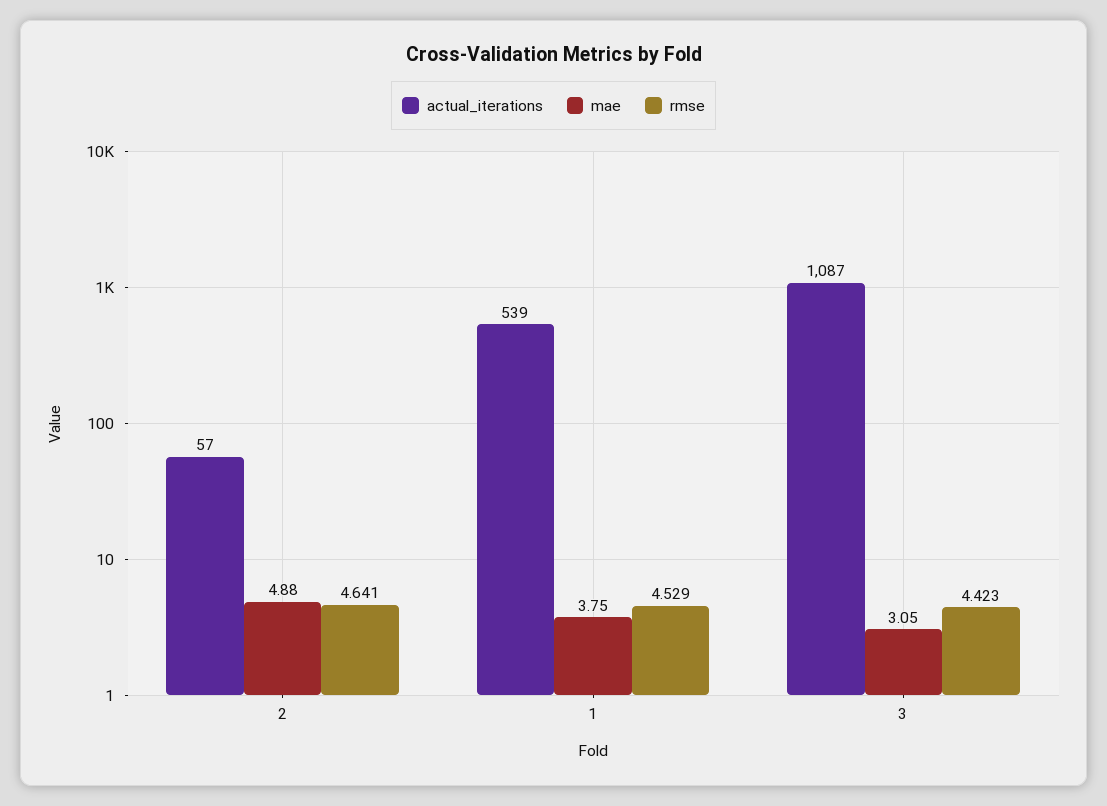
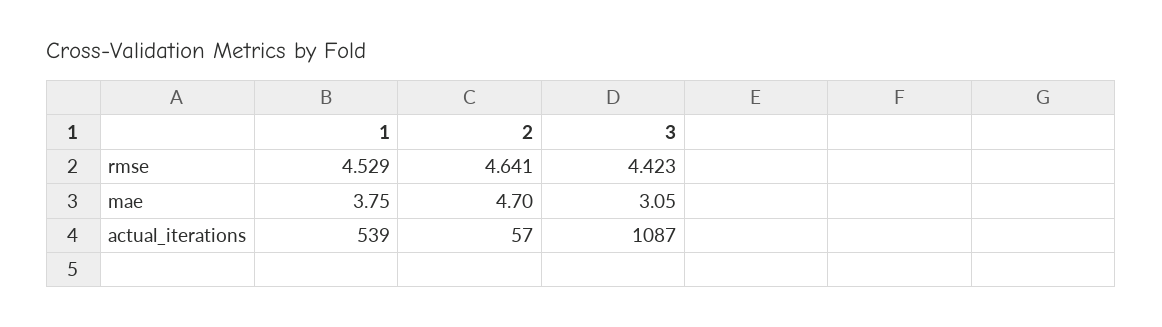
mae, 2: 4.88 -> 4.7

